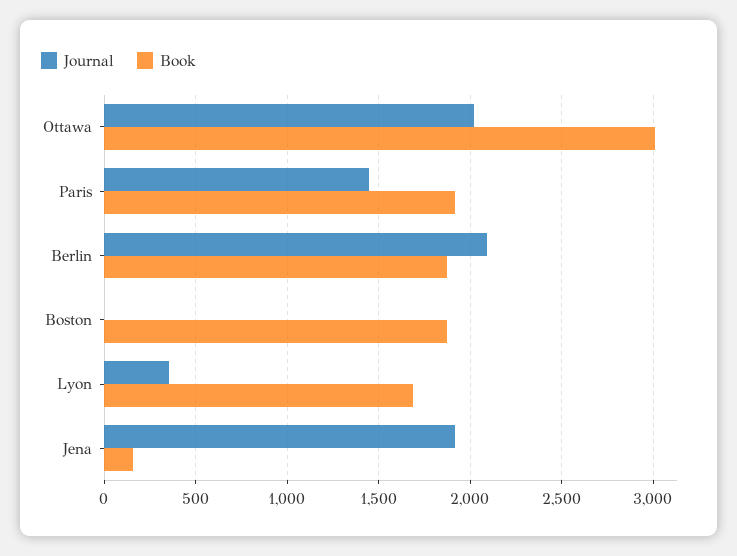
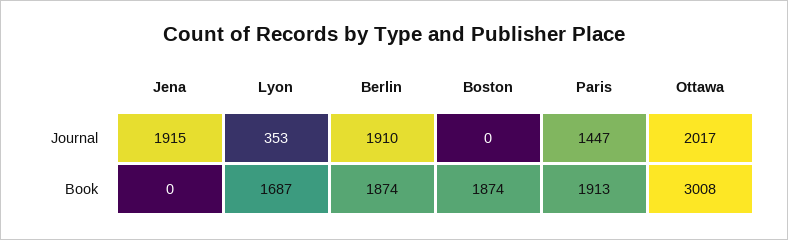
Journal, Berlin: 2100 -> 1910
Book, Jena: 150 -> 0

